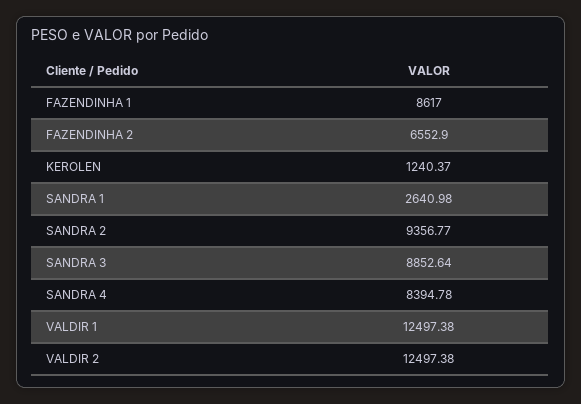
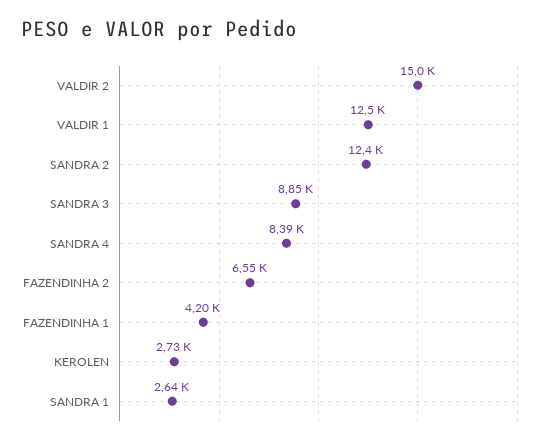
FAZENDINHA 1: 8617 -> 4200
KEROLEN: 1240.37 -> 2730
SANDRA 2: 9356.77 -> 12400
VALDIR 2: 12497.38 -> 15000

